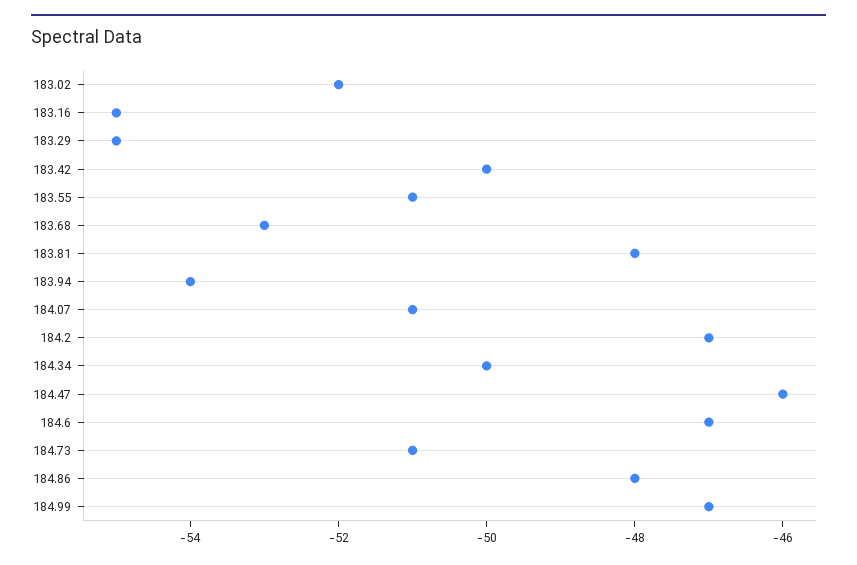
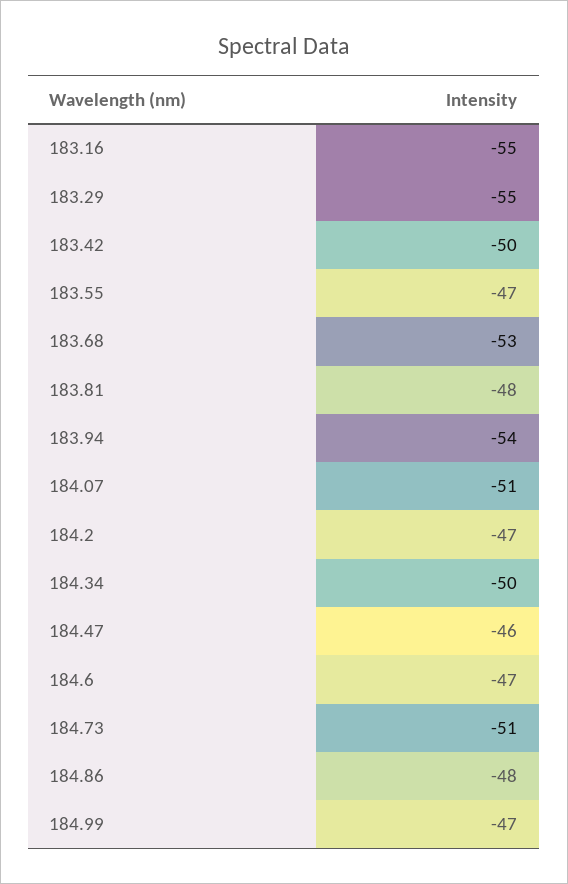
183.02: -52 -> none
183.55: -51 -> -47

